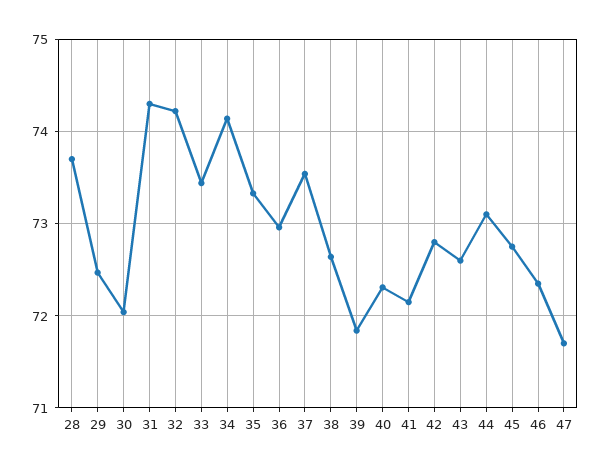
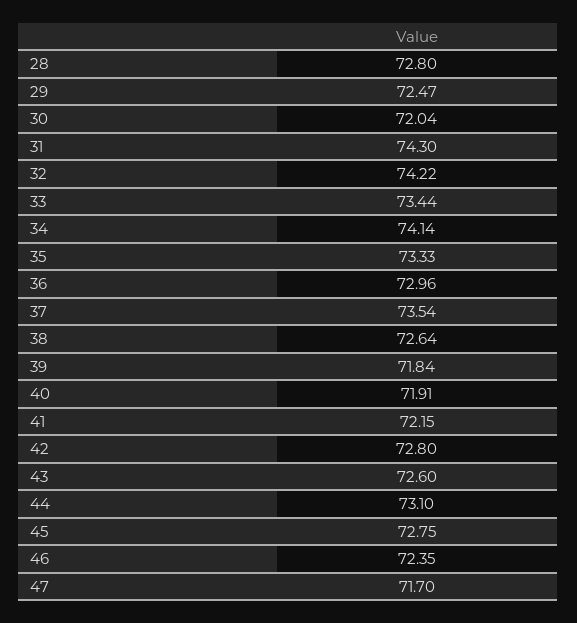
28: 73.7 -> 72.8
40: 72.3 -> 71.91

